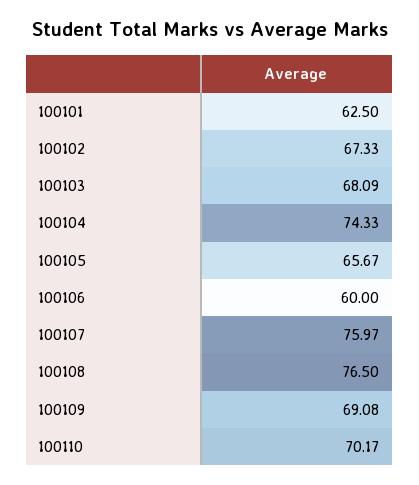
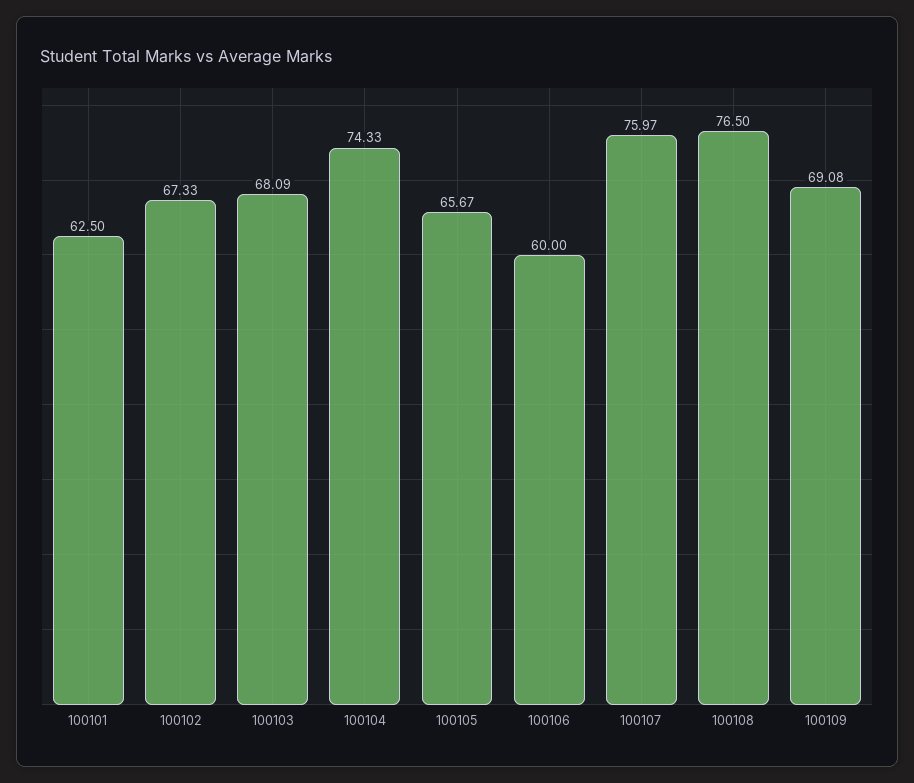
100110: 70.17 -> none

